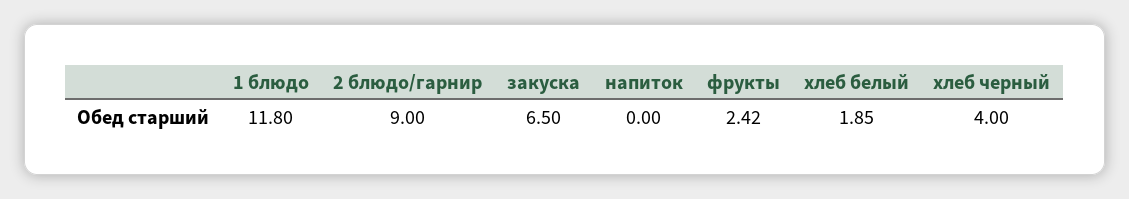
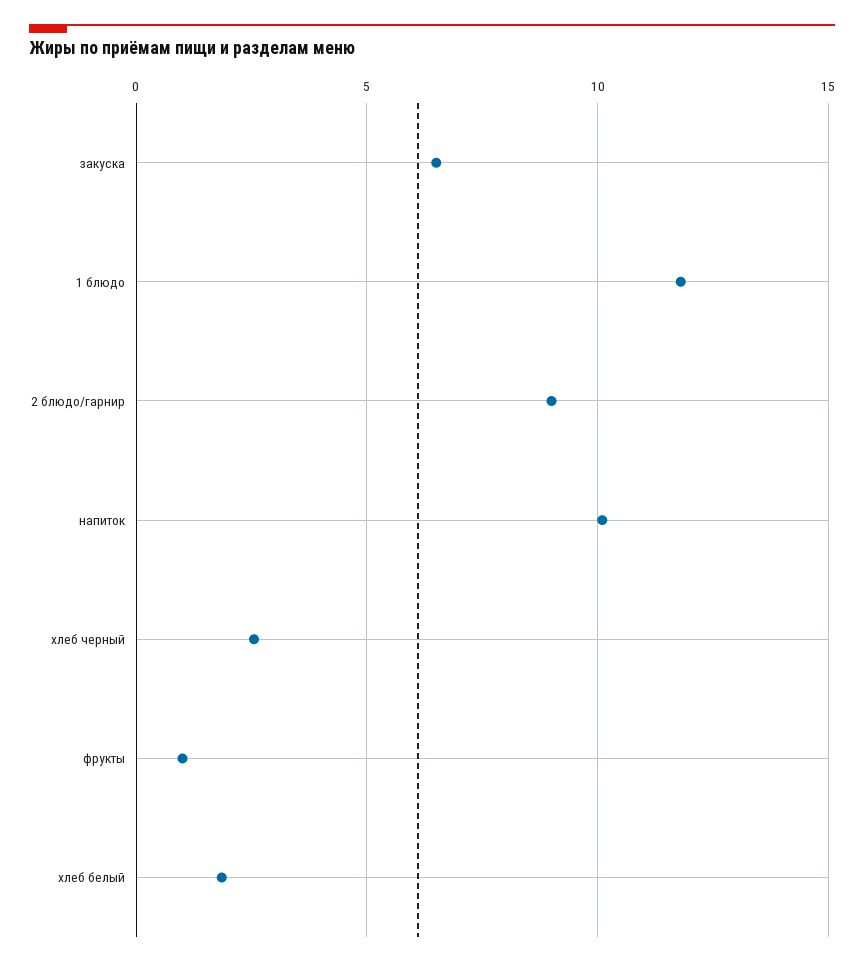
напиток: 0 -> 10
фрукты: 2.42 -> 1
хлеб черный: 4 -> 2.5

